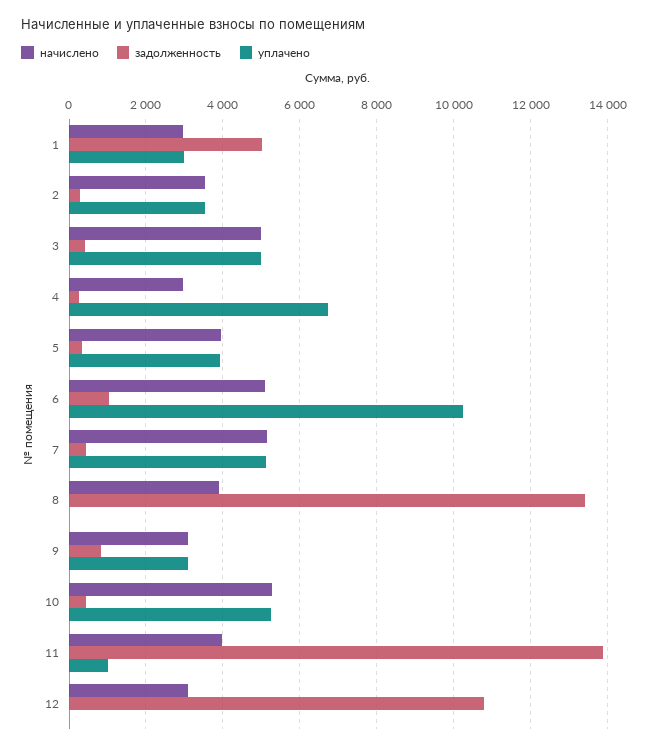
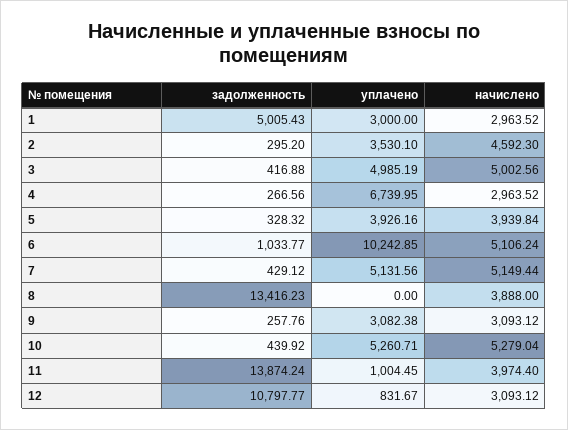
начислено, 2: 3600 -> 4592.3
задолженность, 9: 800 -> 257.76
уплачено, 12: 0 -> 831.67

